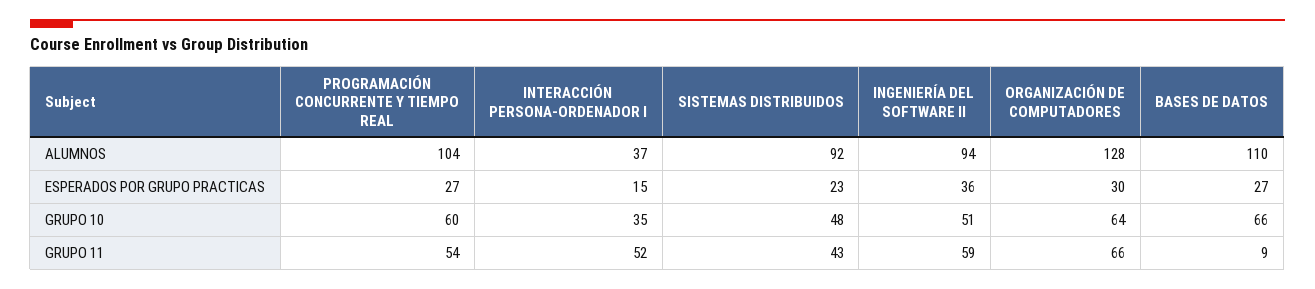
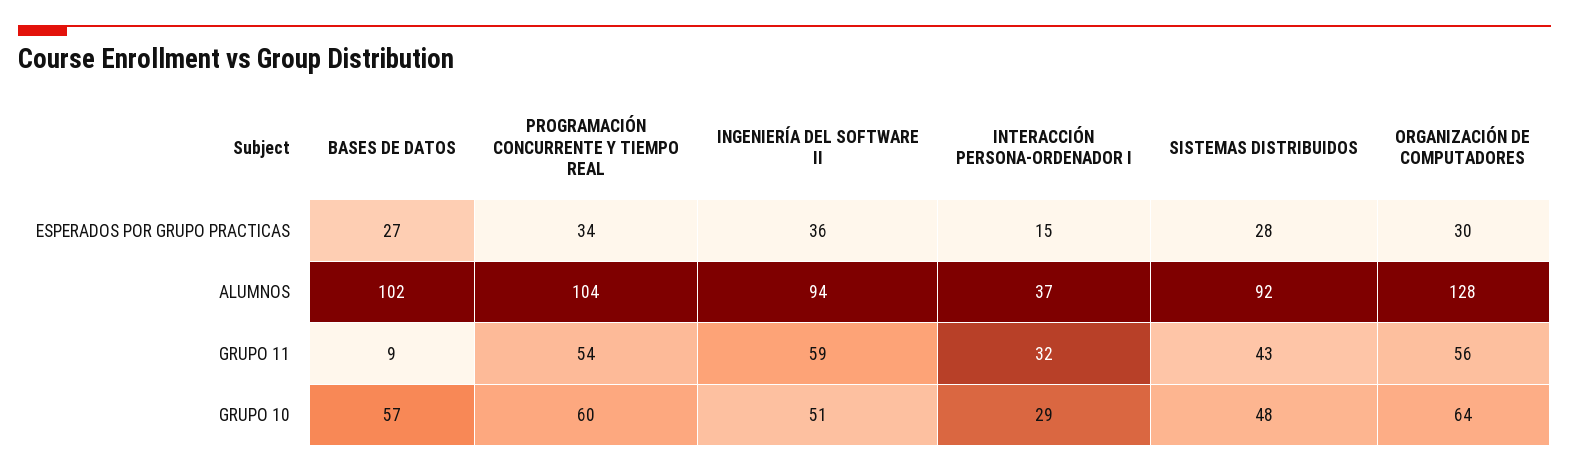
BASES DE DATOS, ALUMNOS: 110 -> 102
PROGRAMACIÓN CONCURRENTE Y TIEMPO REAL, ESPERADOS POR GRUPO PRACTICAS: 27 -> 34
SISTEMAS DISTRIBUIDOS, ESPERADOS POR GRUPO PRACTICAS: 23 -> 28
INTERACCIÓN PERSONA-ORDENADOR I, GRUPO 10: 35 -> 29
BASES DE DATOS, GRUPO 10: 66 -> 57
INTERACCIÓN PERSONA-ORDENADOR I, GRUPO 11: 52 -> 32
ORGANIZACIÓN DE COMPUTADORES, GRUPO 11: 66 -> 56

